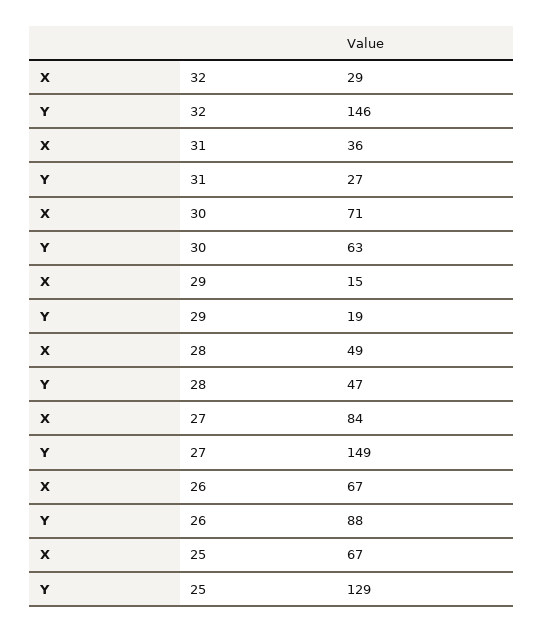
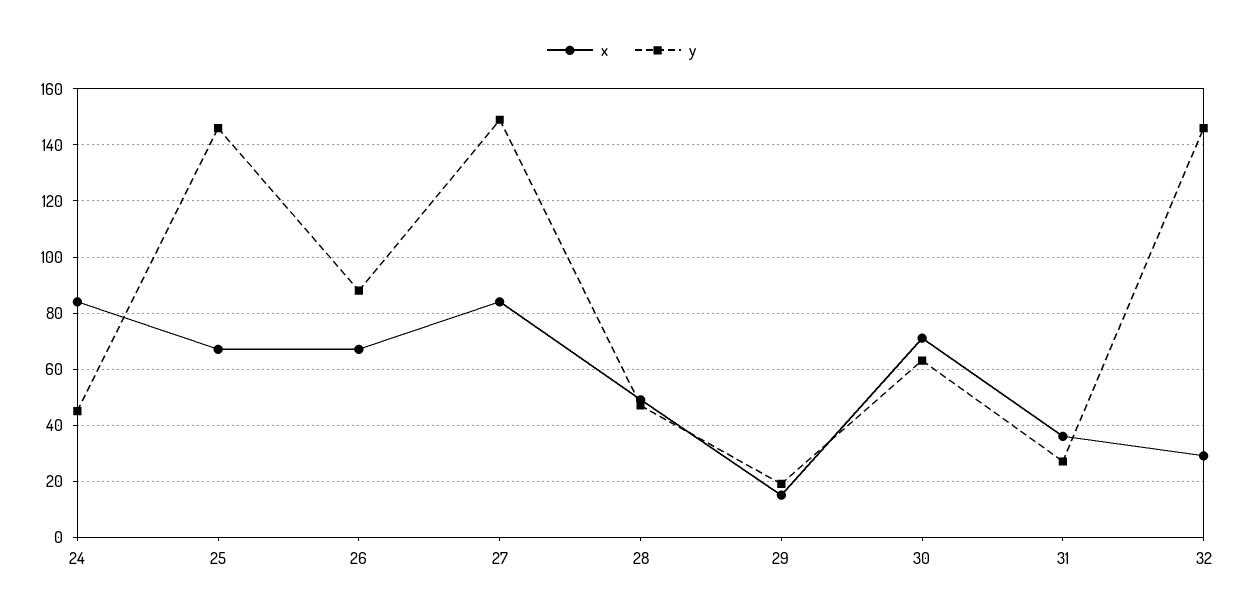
Y, 25: 129 -> 145
X, 24: none -> 85
Y, 24: none -> 45

